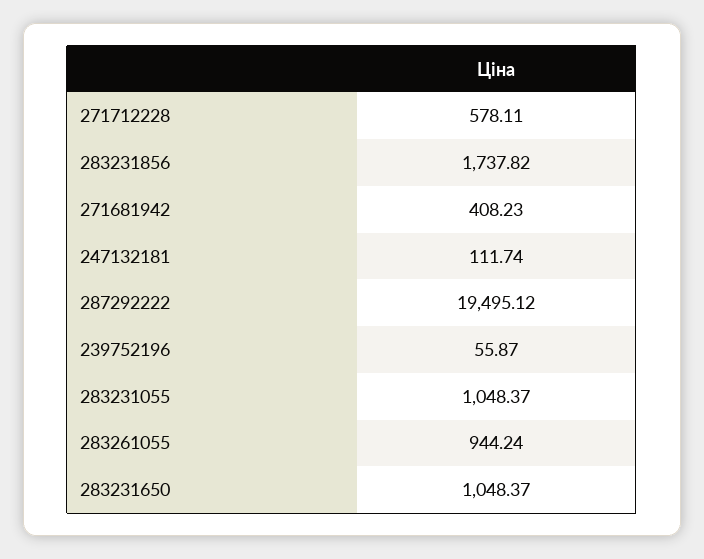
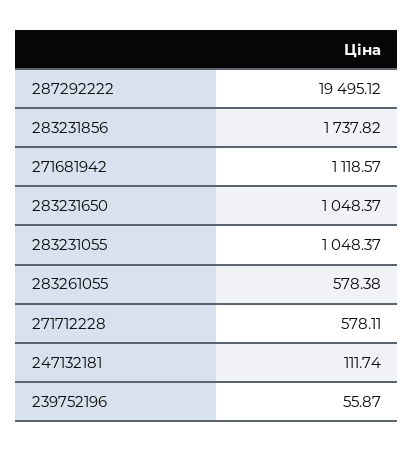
271681942: 408.23 -> 1118.57
283261055: 944.24 -> 578.38

